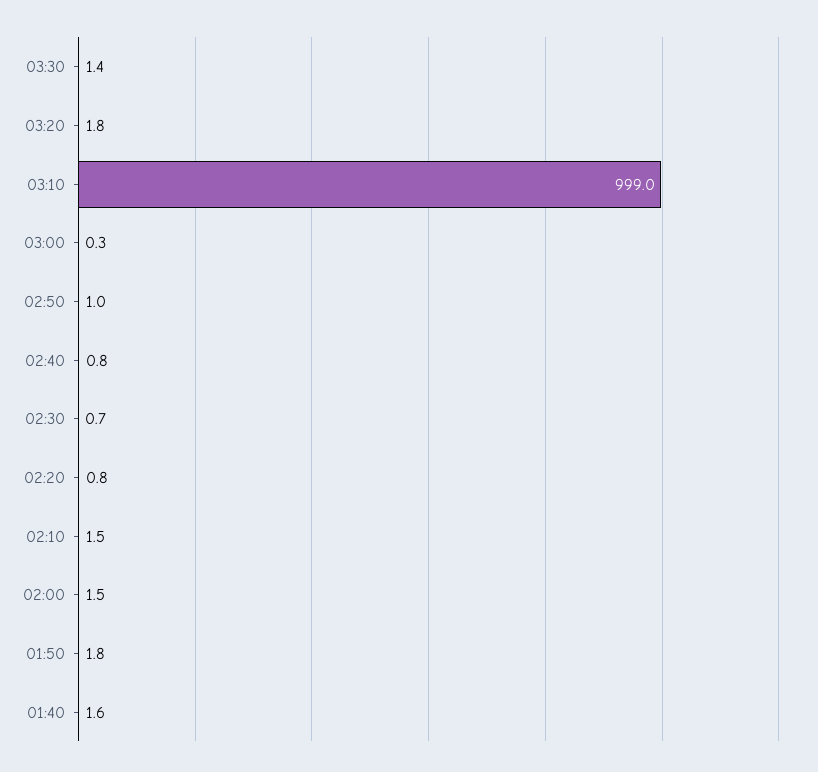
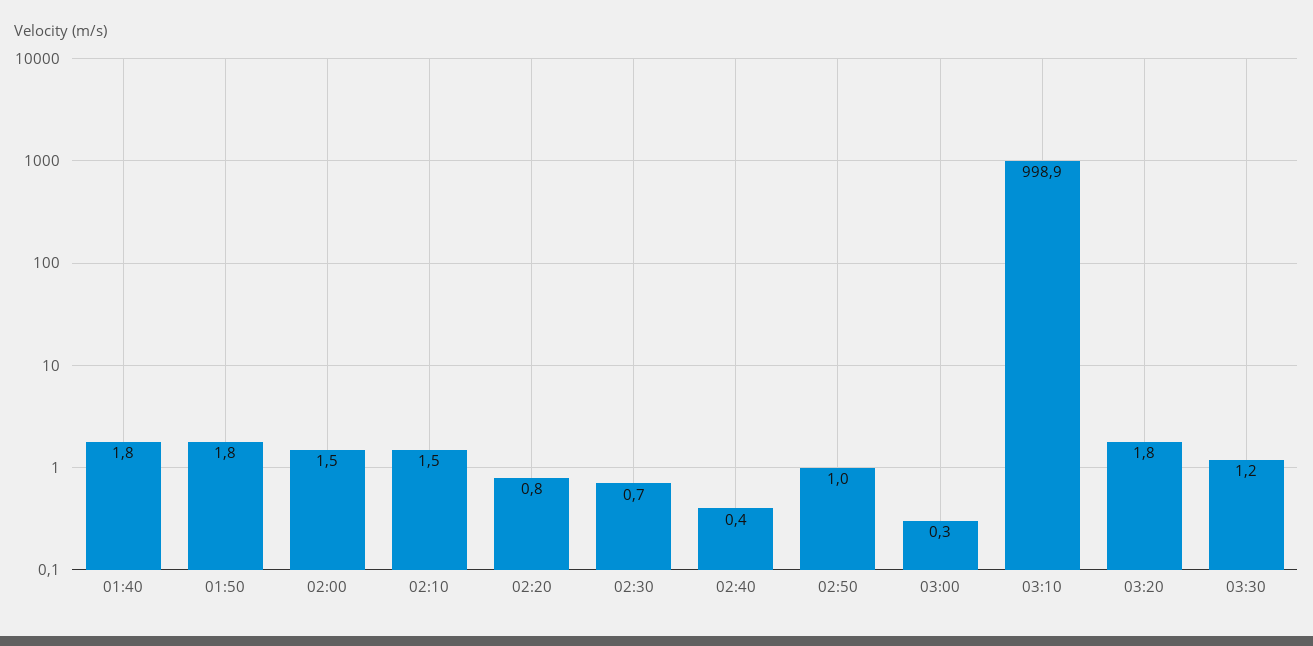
03:30: 1.4 -> 1.2
03:10: 999 -> 998.9
02:40: 0.8 -> 0.4
01:40: 1.6 -> 1.8

